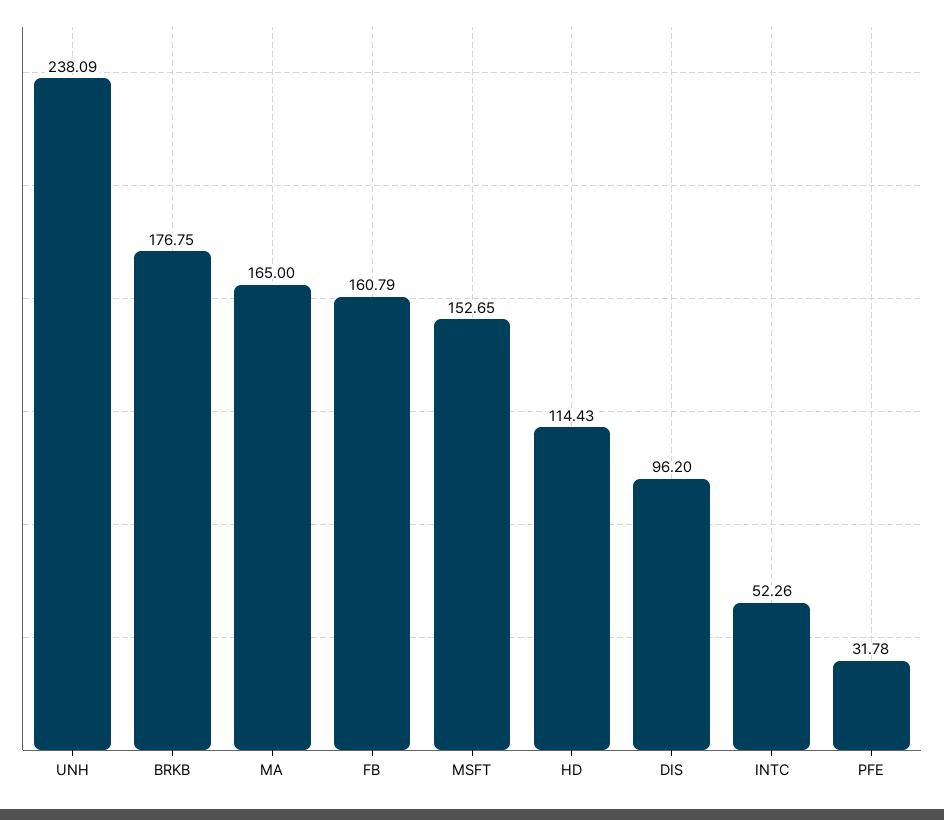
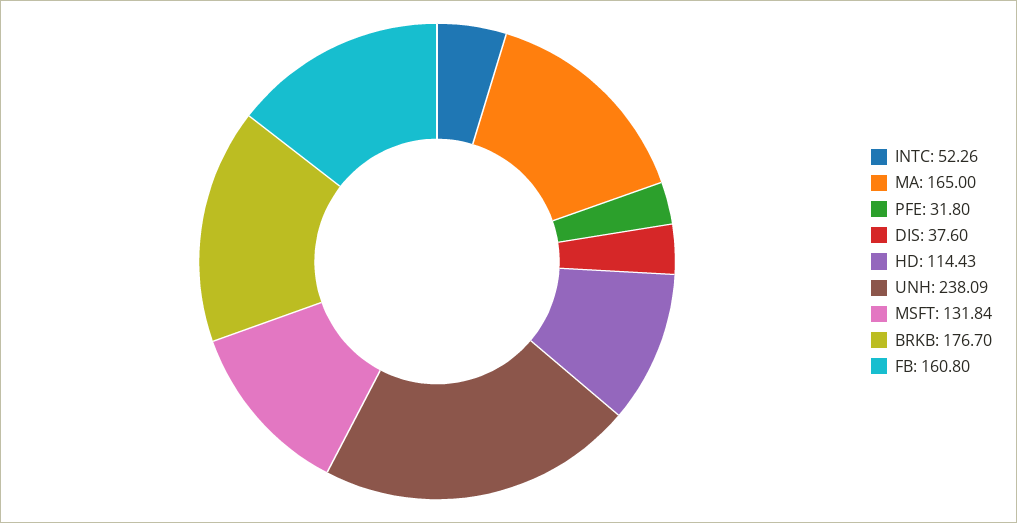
BRKB: 176.75 -> 176.7
FB: 160.79 -> 160.8
MSFT: 152.65 -> 131.84
DIS: 96.2 -> 37.6
PFE: 31.78 -> 31.8

